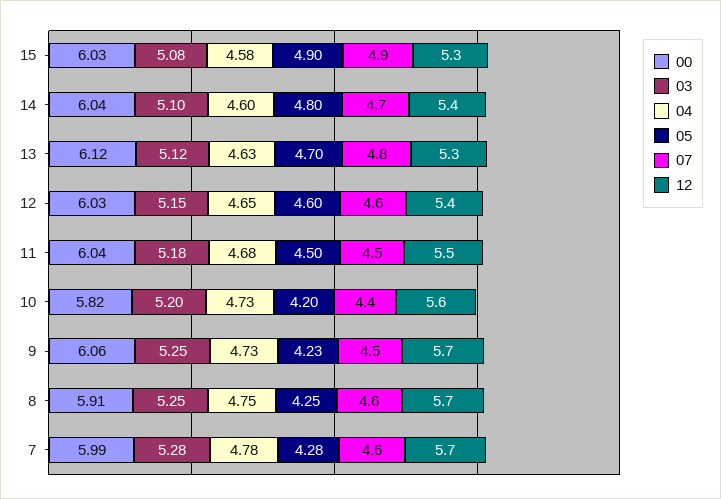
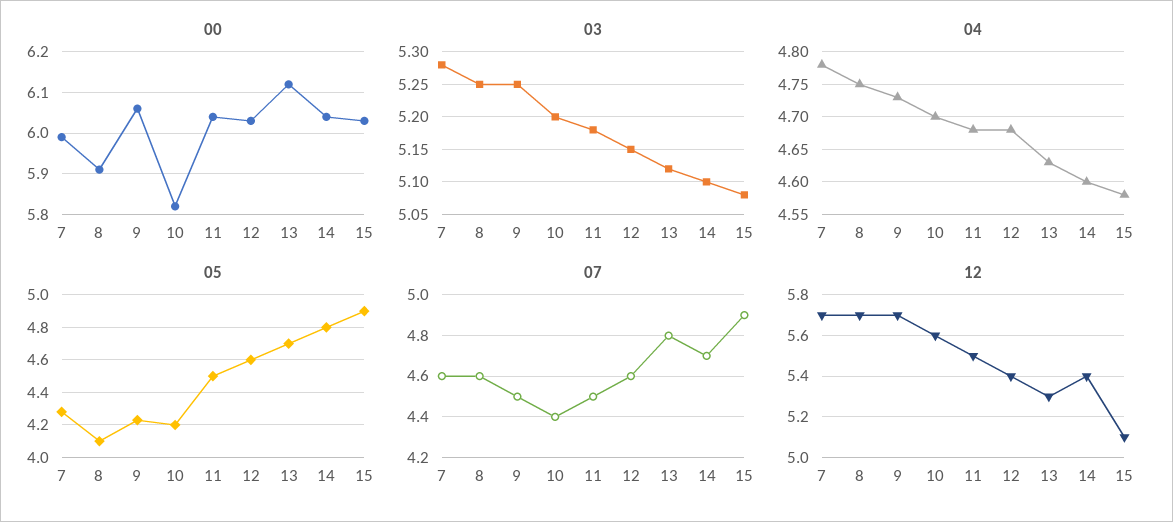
12, 15: 5.3 -> 5.1
04, 12: 4.65 -> 4.68
04, 10: 4.73 -> 4.7
05, 8: 4.25 -> 4.1

